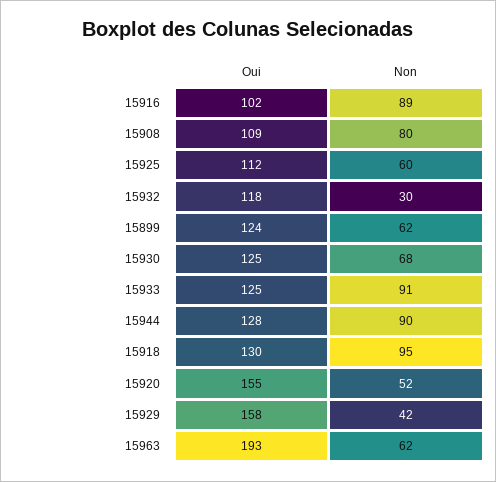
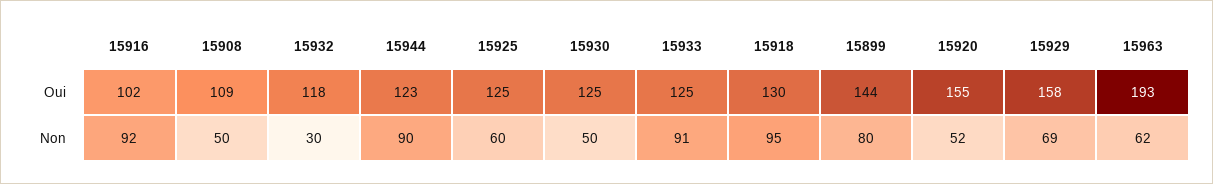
Non, 15916: 89 -> 92
Non, 15908: 80 -> 50
Oui, 15925: 112 -> 125
Oui, 15899: 124 -> 144
Non, 15899: 62 -> 80
Non, 15930: 68 -> 50
Oui, 15944: 128 -> 123
Non, 15929: 42 -> 69

